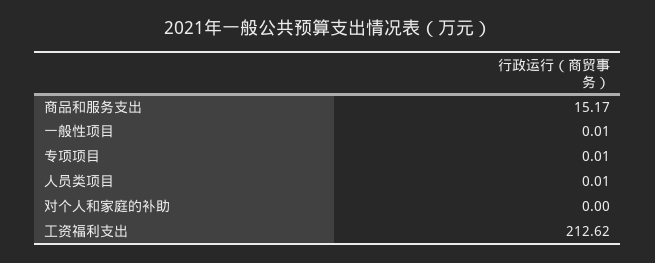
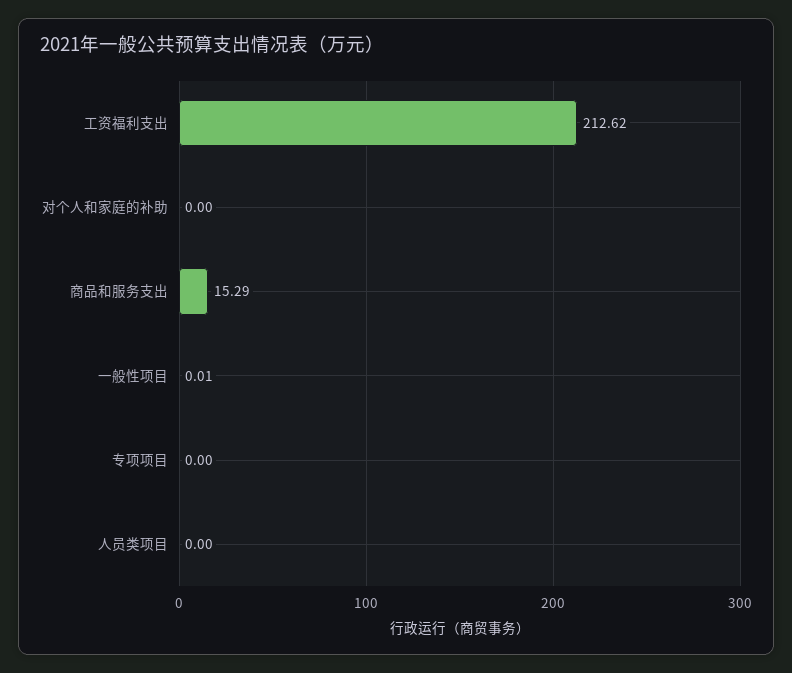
商品和服务支出: 15.17 -> 15.29
专项项目: 0.01 -> 0
人员类项目: 0.01 -> 0

